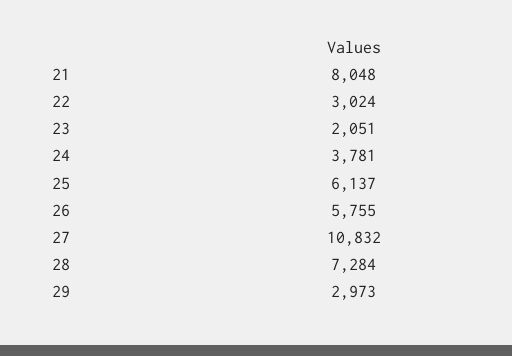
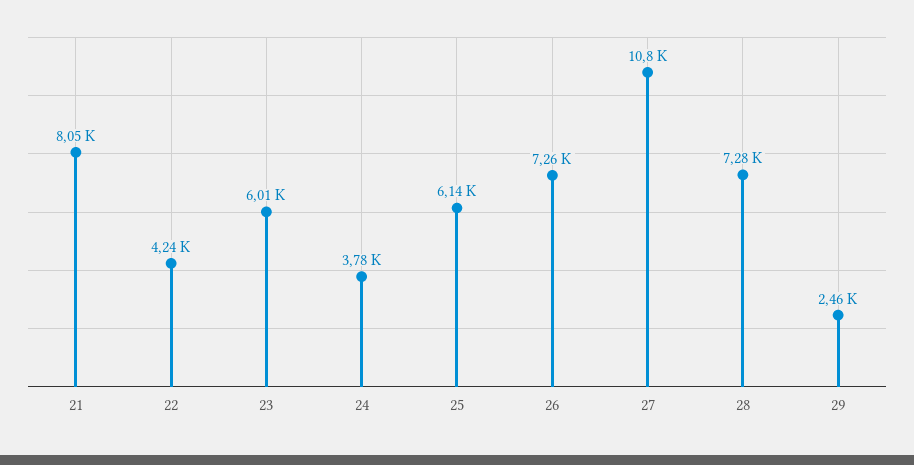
22: 3024 -> 4240
23: 2051 -> 6010
26: 5755 -> 7260
29: 2973 -> 2460

